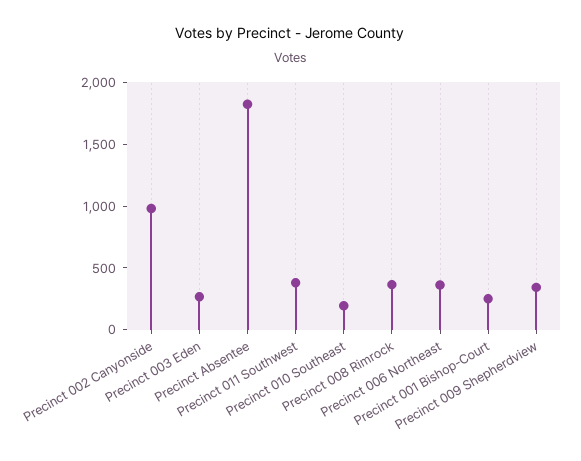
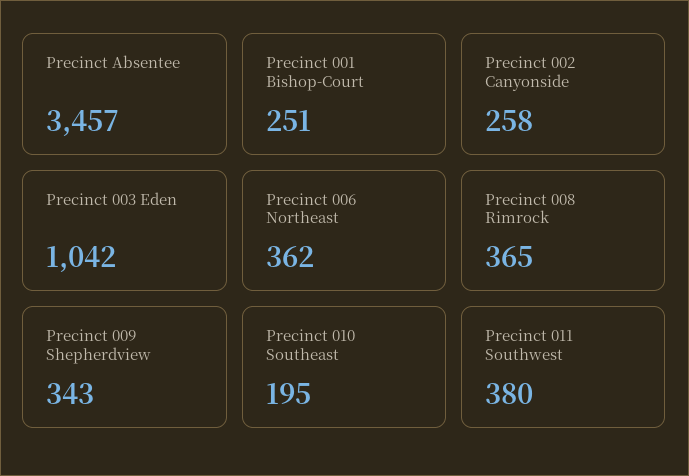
Precinct 002 Canyonside: 1000 -> 258
Precinct 003 Eden: 300 -> 1042
Precinct Absentee: 1800 -> 3457

